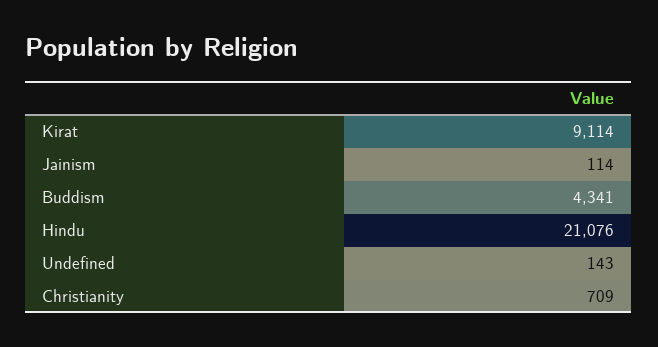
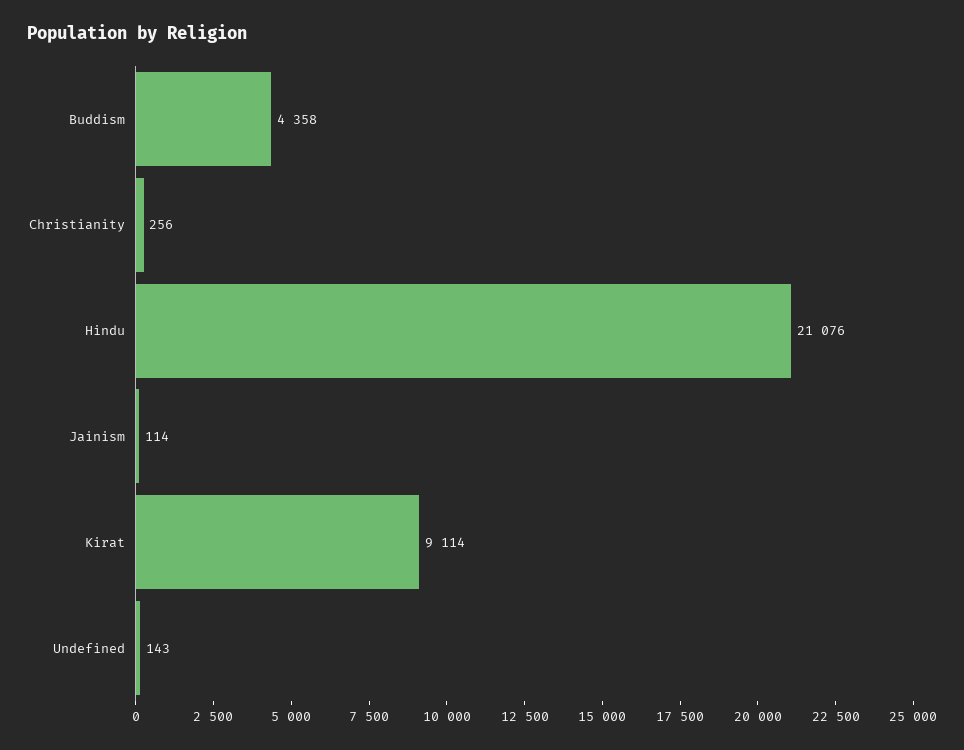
Buddism: 4341 -> 4358
Christianity: 709 -> 256

